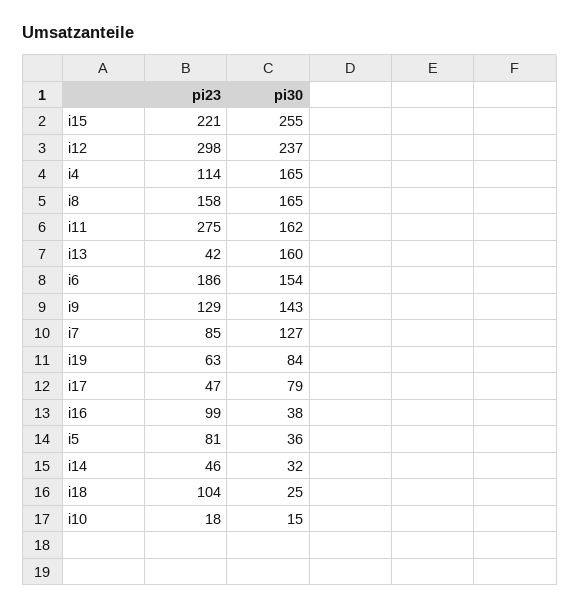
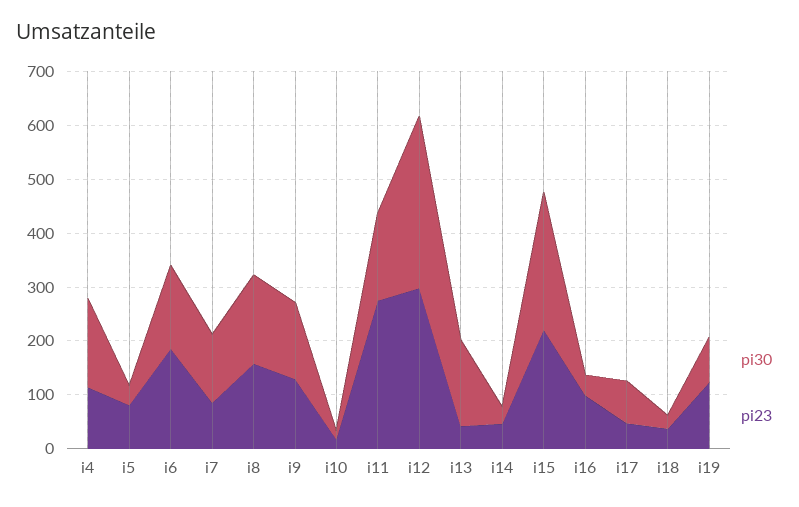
pi30, i12: 237 -> 320
pi23, i19: 63 -> 120
pi23, i18: 104 -> 40

